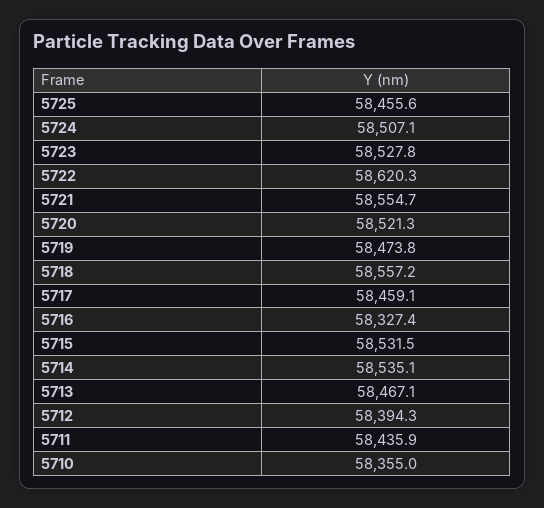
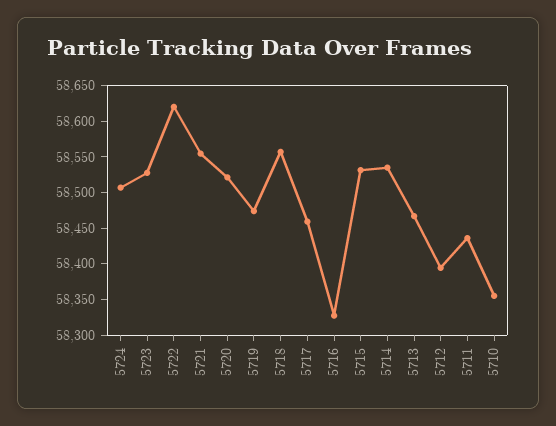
5725: 58455.6 -> none

